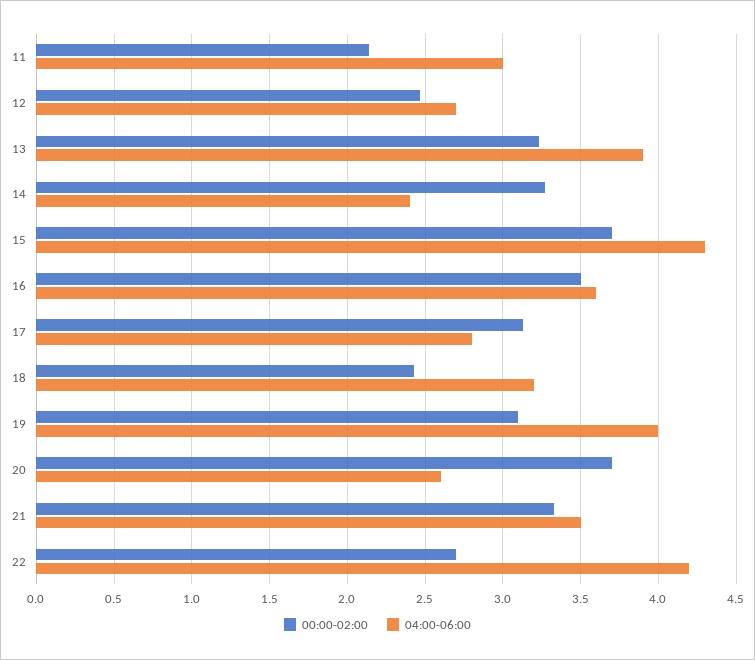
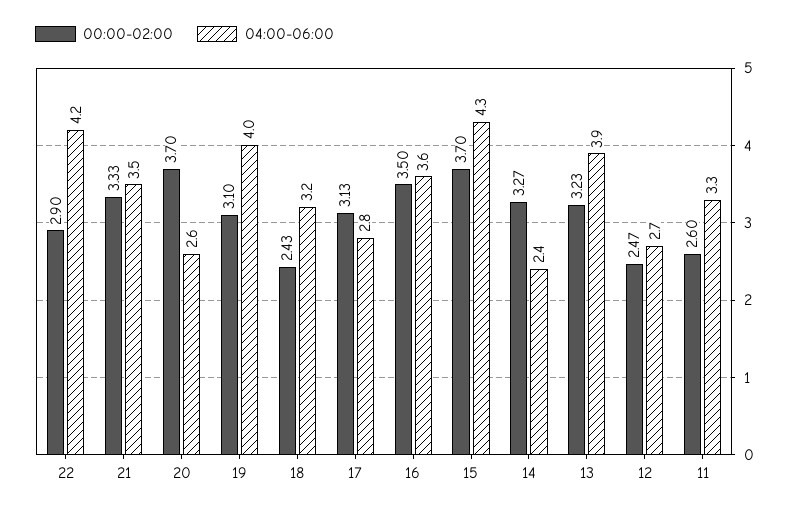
00:00-02:00, 11: 2.15 -> 2.6
04:00-06:00, 11: 3 -> 3.3
00:00-02:00, 22: 2.7 -> 2.9

